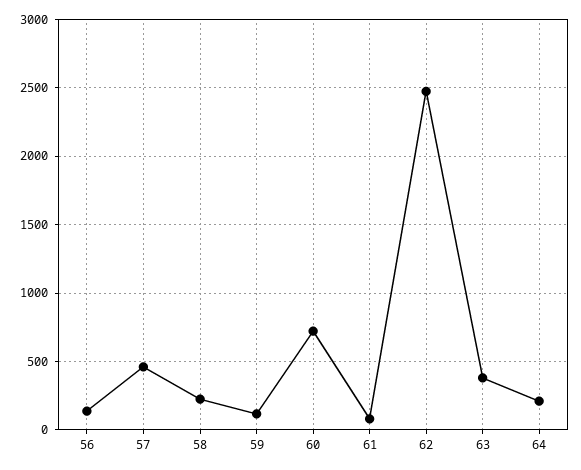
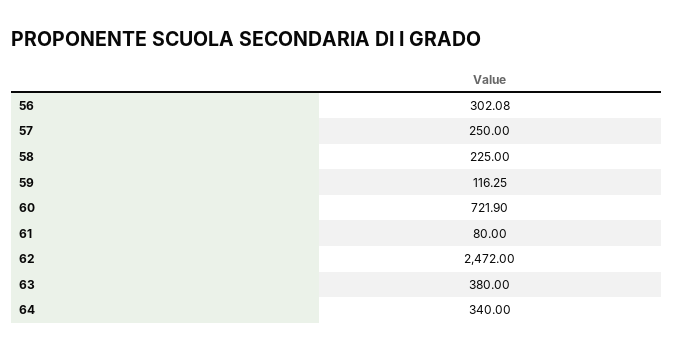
56: 150 -> 302.08
57: 450 -> 250
64: 200 -> 340

